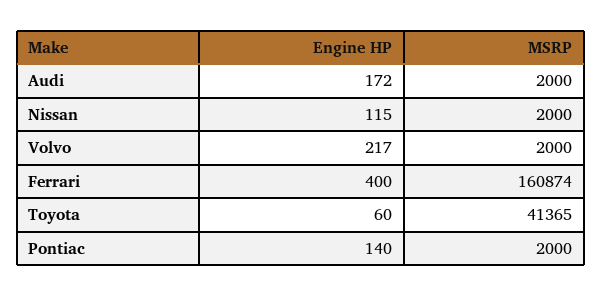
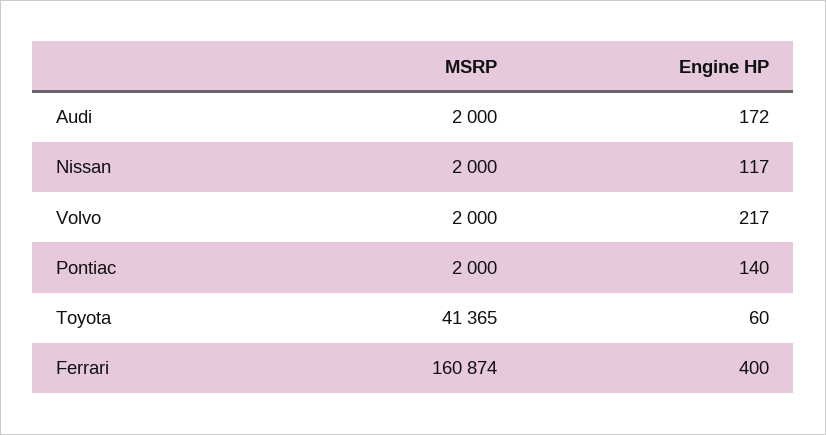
Engine HP, Nissan: 115 -> 117

